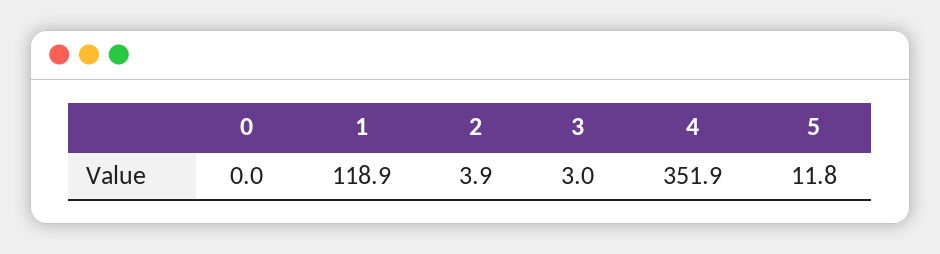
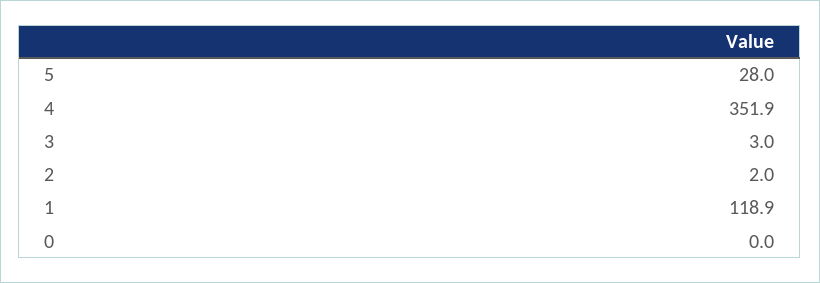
2: 3.9 -> 2
5: 11.8 -> 28

